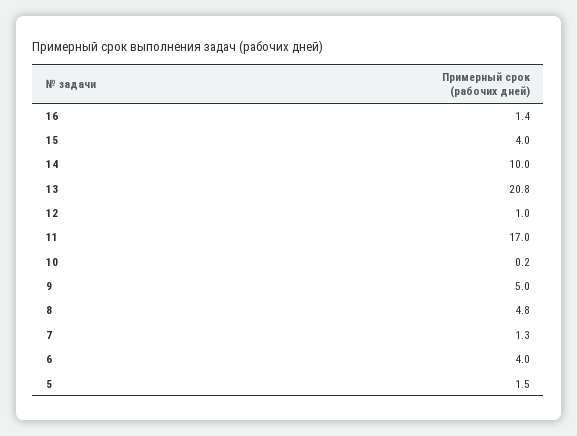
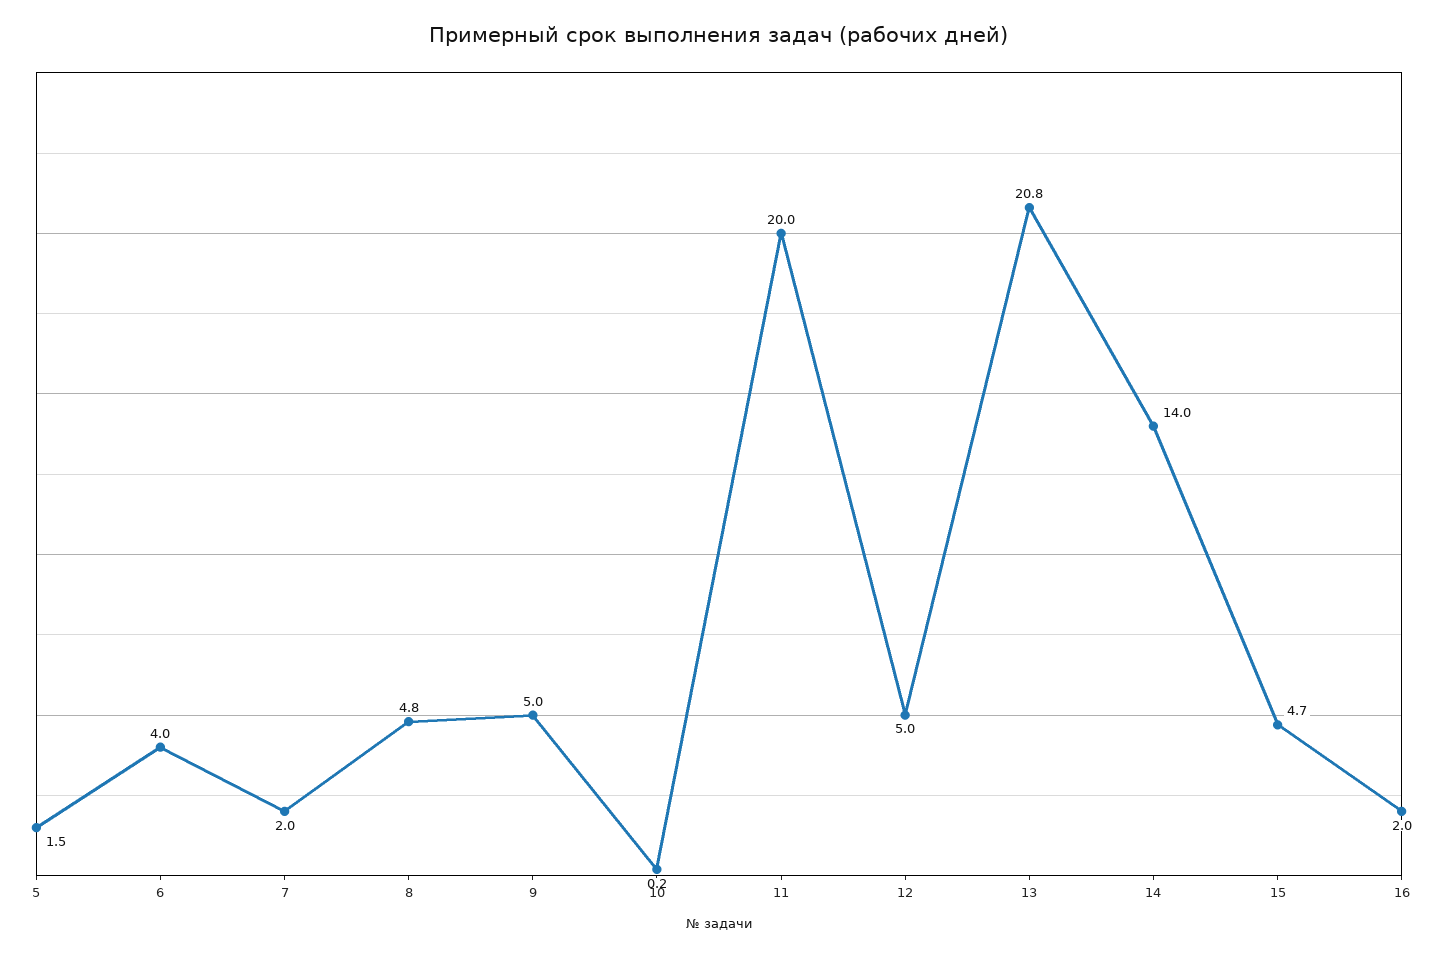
16: 1.4 -> 2
15: 4 -> 4.7
14: 10 -> 14
12: 1 -> 5
11: 17 -> 20
7: 1.3 -> 2

